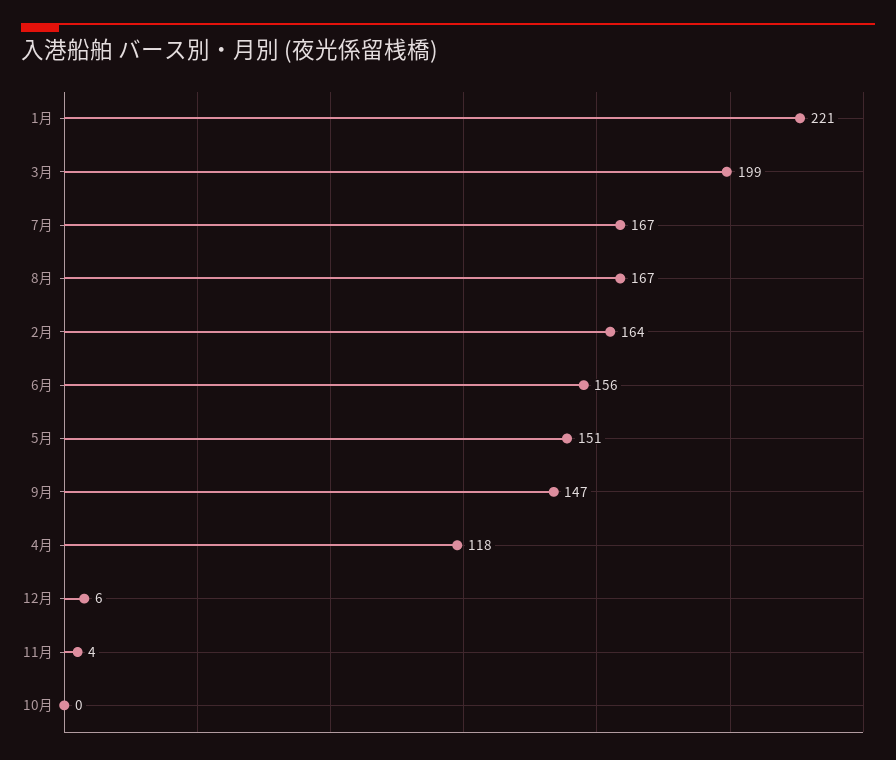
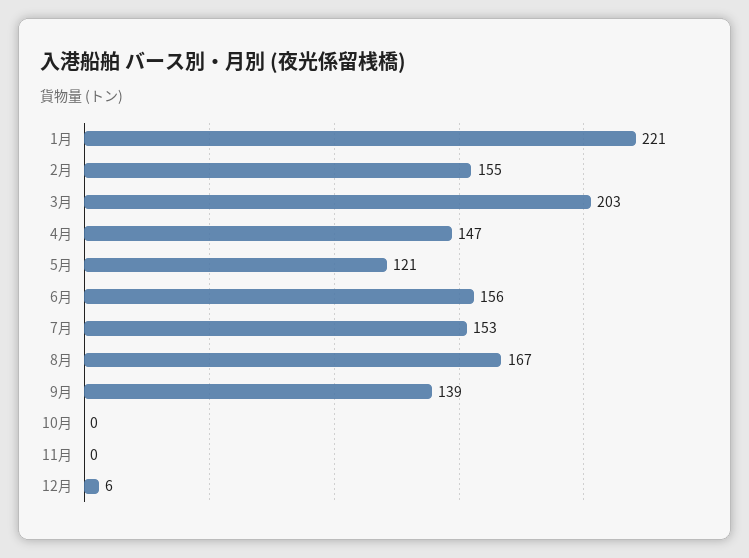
3月: 199 -> 203
7月: 167 -> 153
2月: 164 -> 155
5月: 151 -> 121
9月: 147 -> 139
4月: 118 -> 147
11月: 4 -> 0

